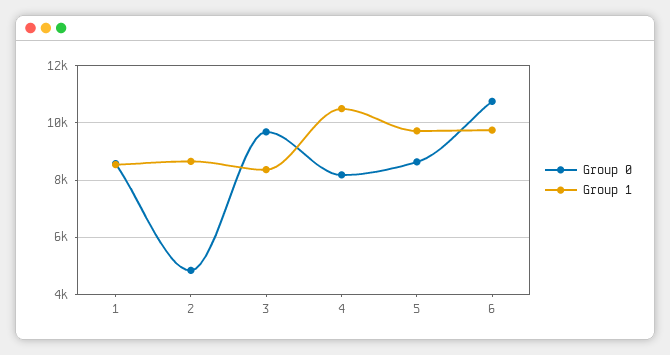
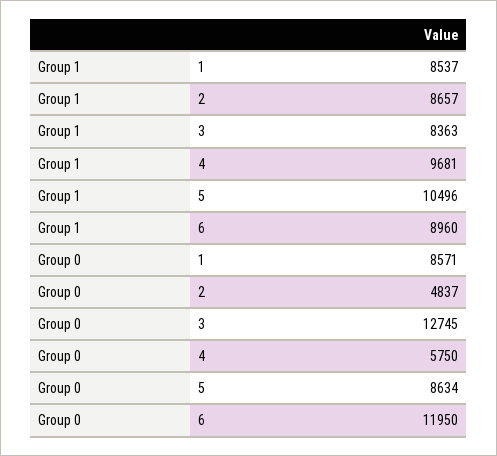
Group 0, 3: 9750 -> 12745
Group 0, 4: 8250 -> 5750
Group 1, 4: 10500 -> 9681
Group 1, 5: 9750 -> 10496
Group 0, 6: 10750 -> 11950
Group 1, 6: 9750 -> 8960

